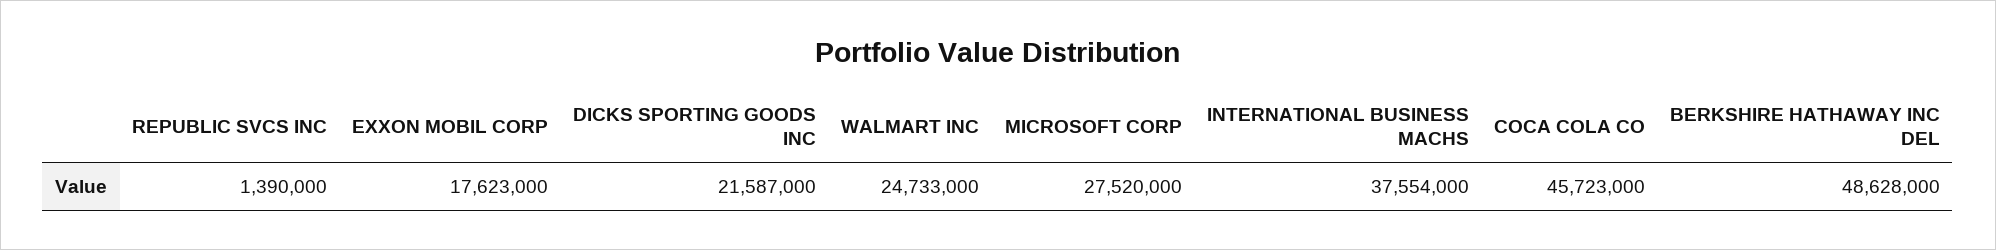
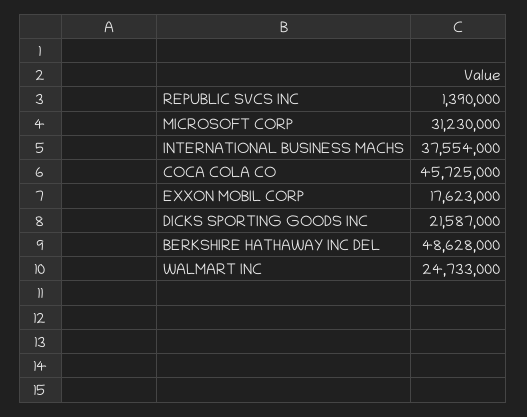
MICROSOFT CORP: 27520000 -> 31230000
COCA COLA CO: 45723000 -> 45725000

